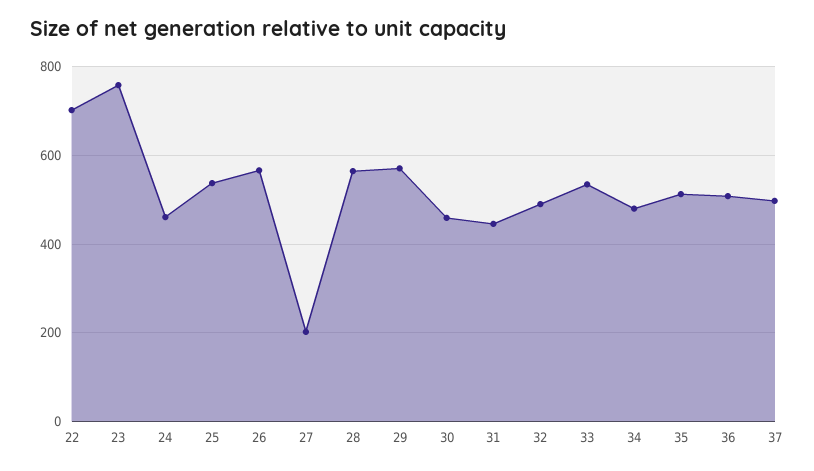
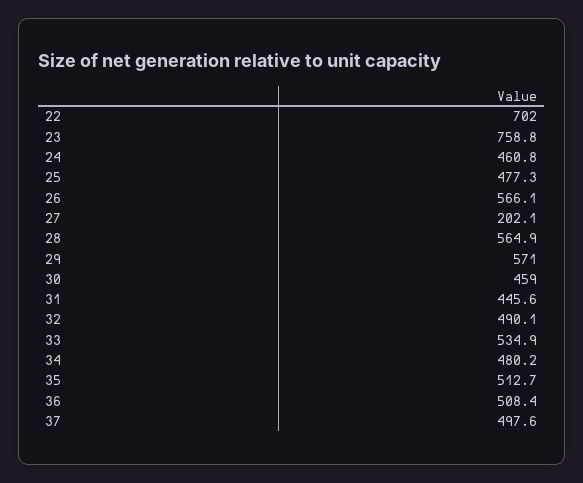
25: 540 -> 477.3

